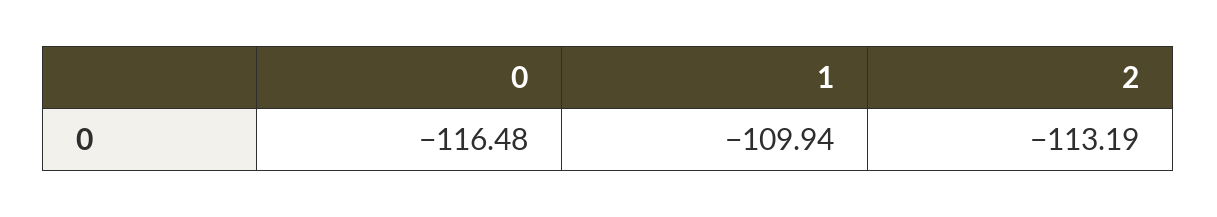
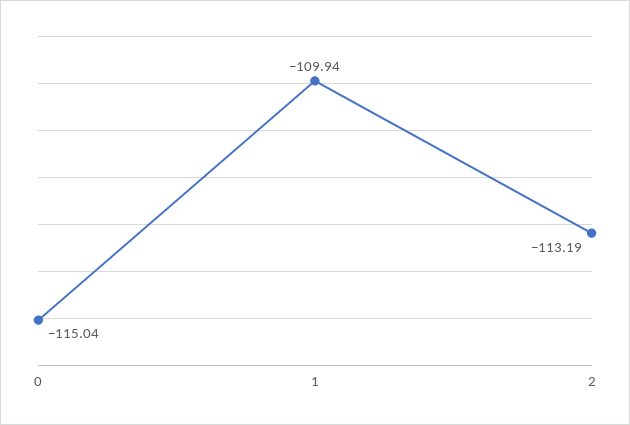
0: -116.48 -> -115.04

